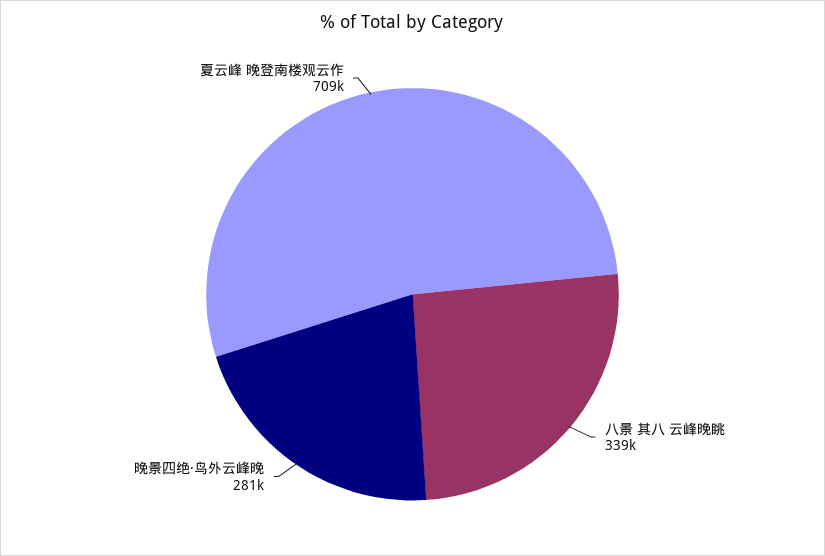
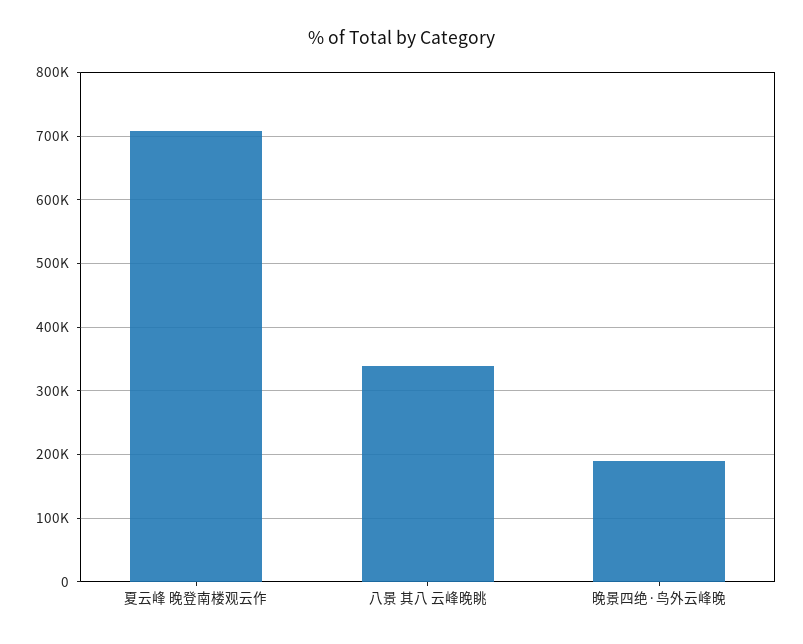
晚景四绝·鸟外云峰晚: 281000 -> 190000

